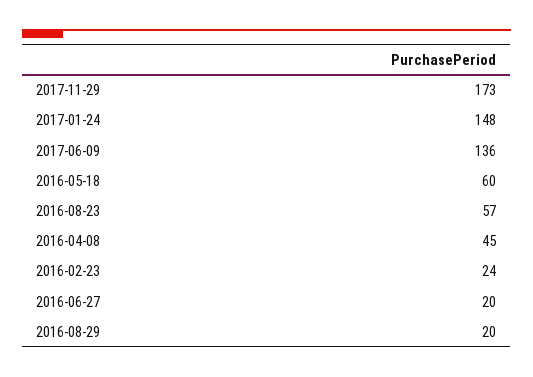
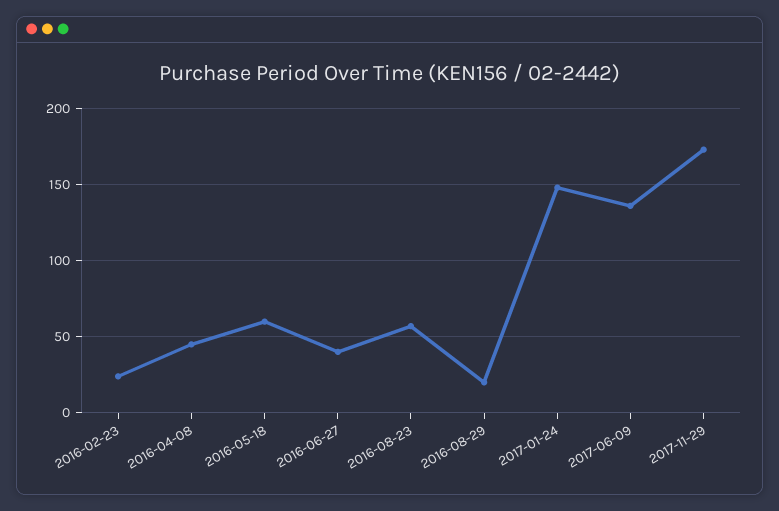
2016-06-27: 20 -> 40

